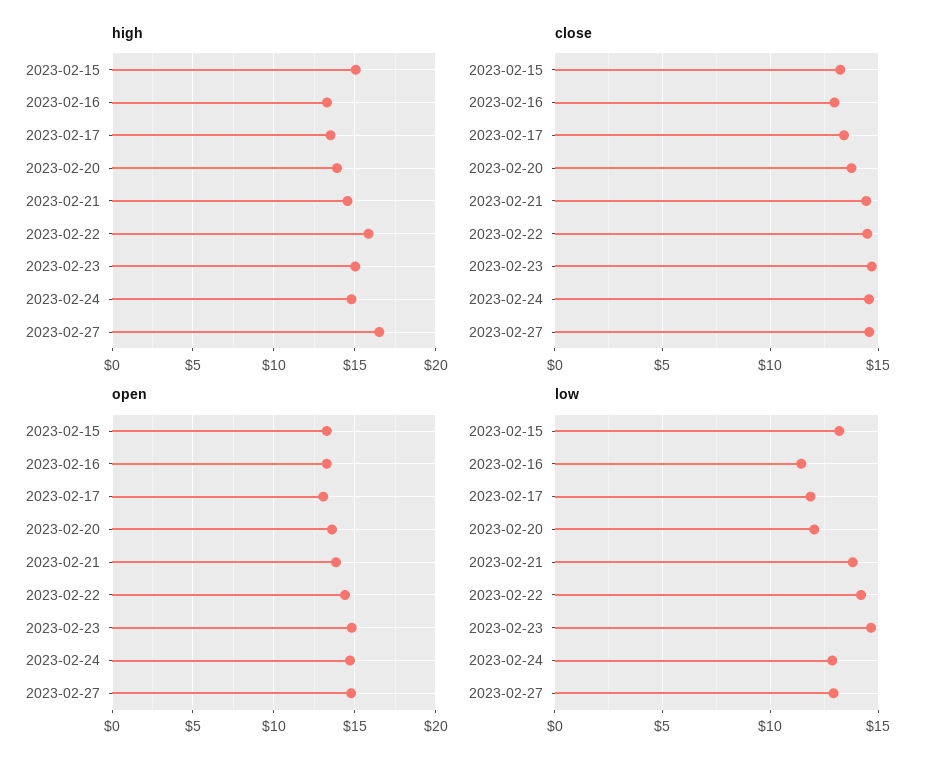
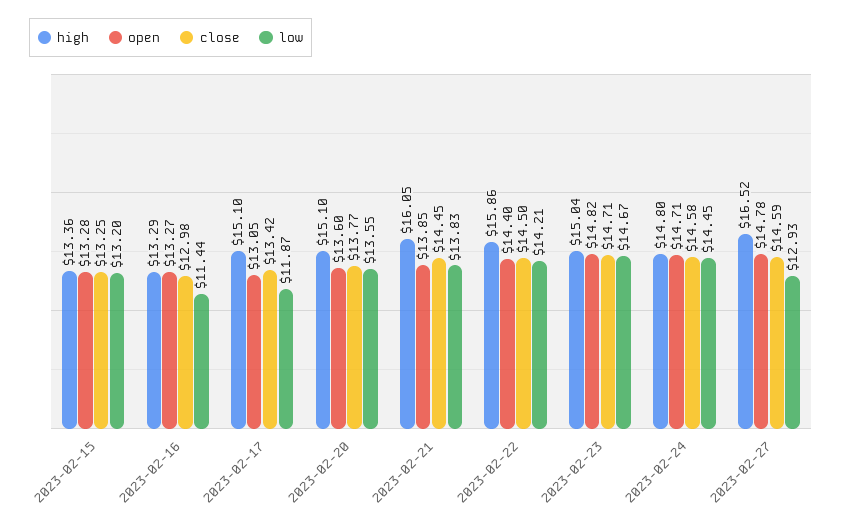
high, 2023-02-15: 15 -> 13.36
high, 2023-02-17: 13.5 -> 15.1
high, 2023-02-20: 14 -> 15.1
high, 2023-02-21: 14.5 -> 16.05
low, 2023-02-20: 12 -> 13.55
low, 2023-02-24: 13 -> 14.45

